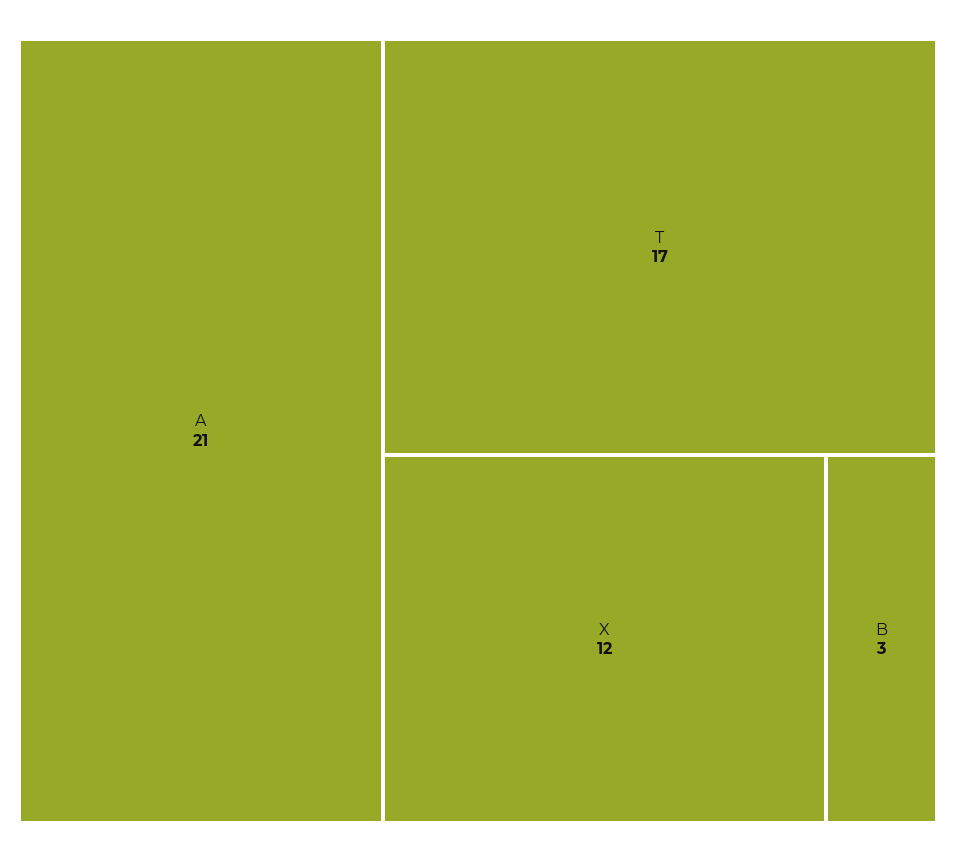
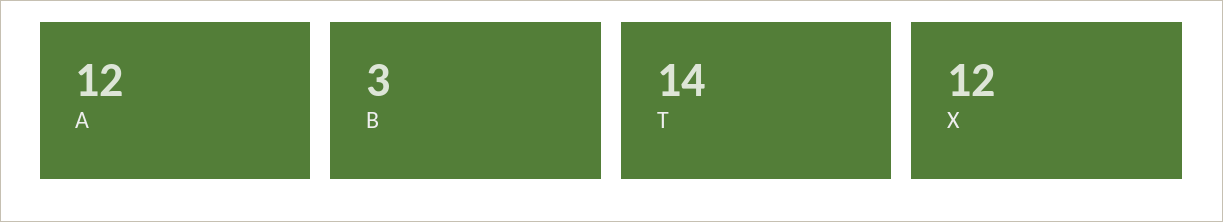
A: 21 -> 12
T: 17 -> 14

